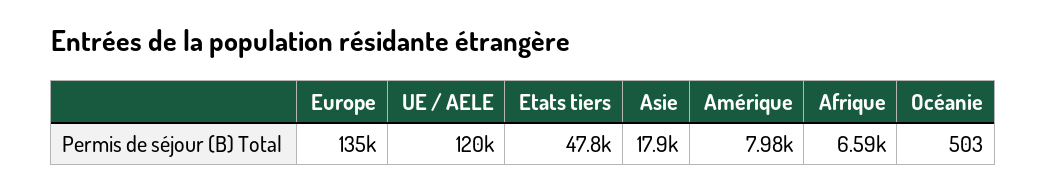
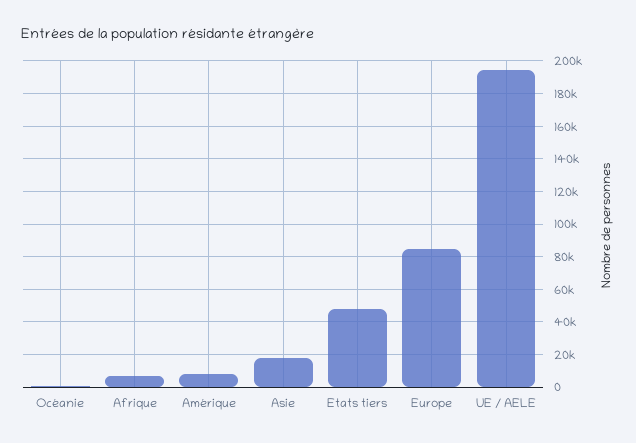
Europe: 135000 -> 85000
UE / AELE: 120000 -> 195000

